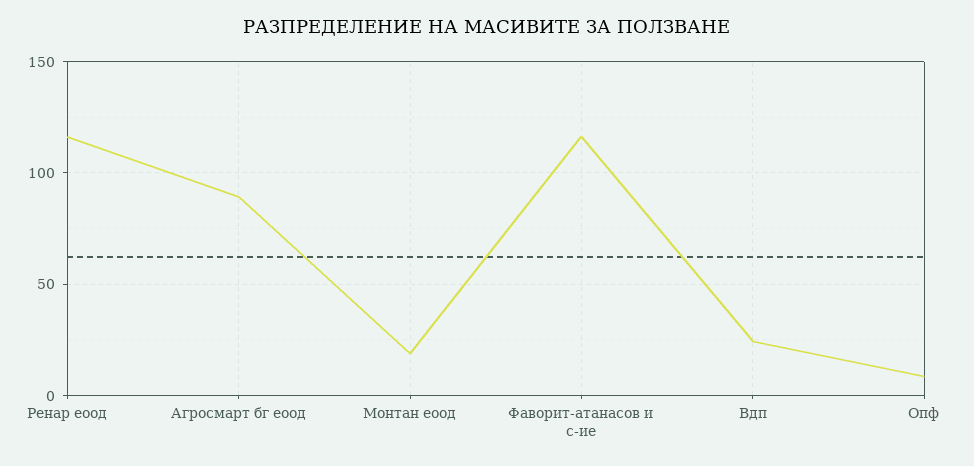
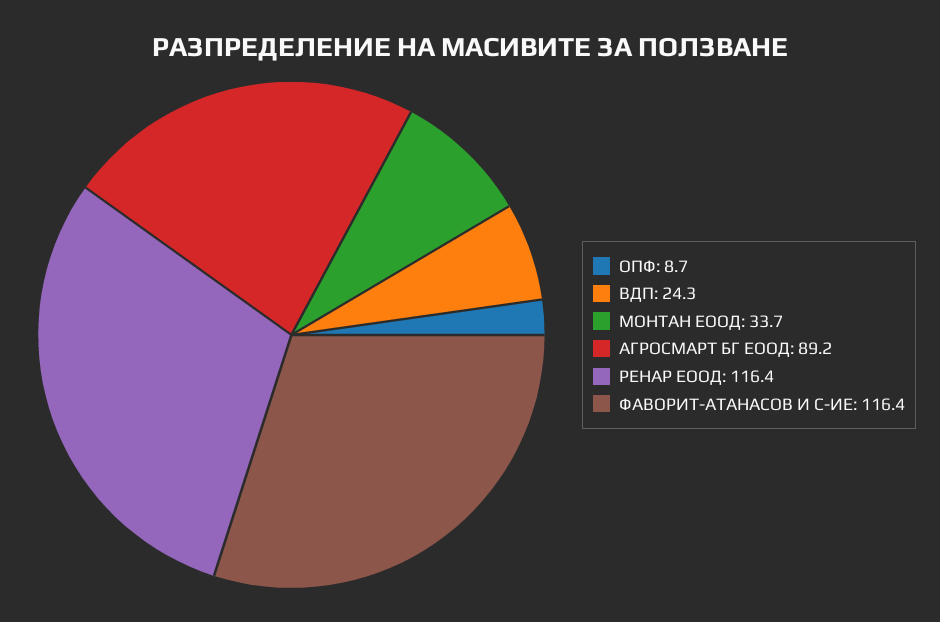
Монтан еоод: 20 -> 33.7

